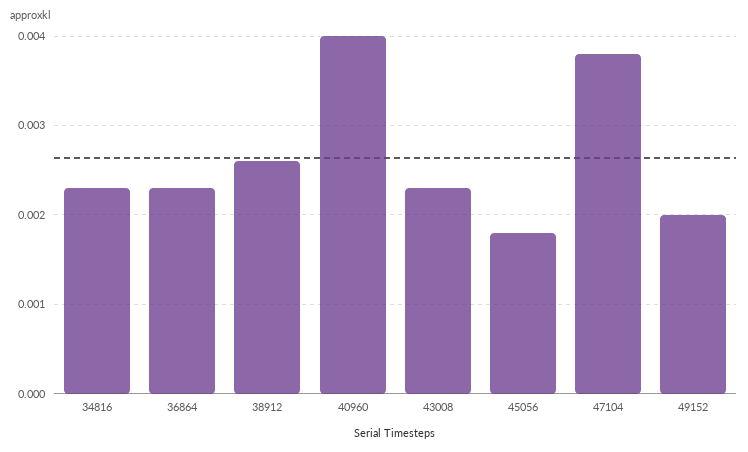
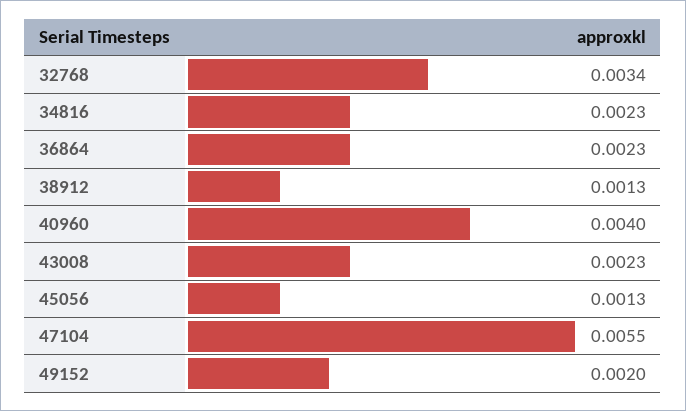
38912: 0.0026 -> 0.0013
45056: 0.0018 -> 0.0013
47104: 0.0038 -> 0.0055
32768: none -> 0.0034

